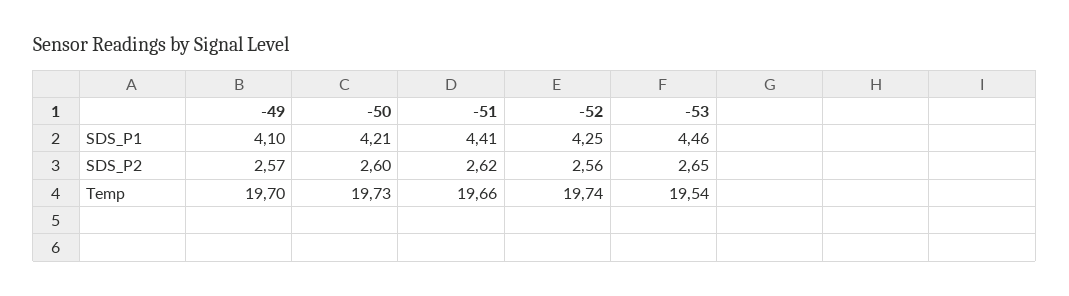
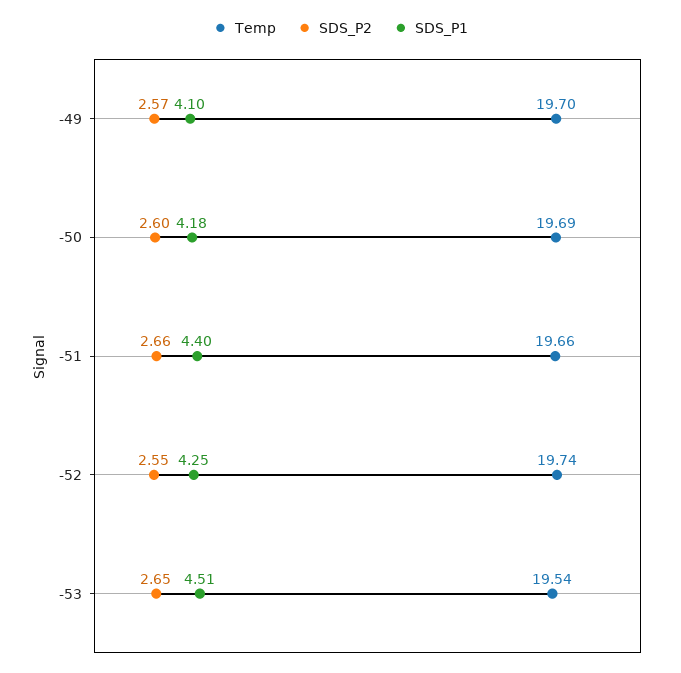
SDS_P1, -50: 4.21 -> 4.18
SDS_P1, -51: 4.41 -> 4.4
SDS_P1, -53: 4.46 -> 4.51
SDS_P2, -51: 2.62 -> 2.66
SDS_P2, -52: 2.56 -> 2.55
Temp, -50: 19.73 -> 19.69

